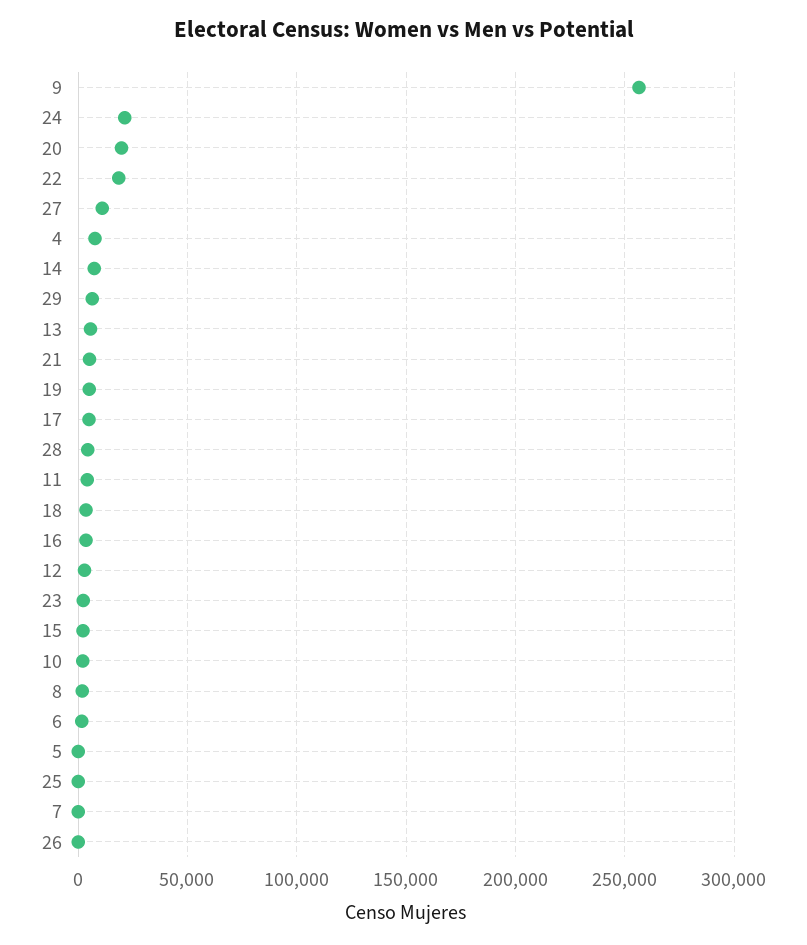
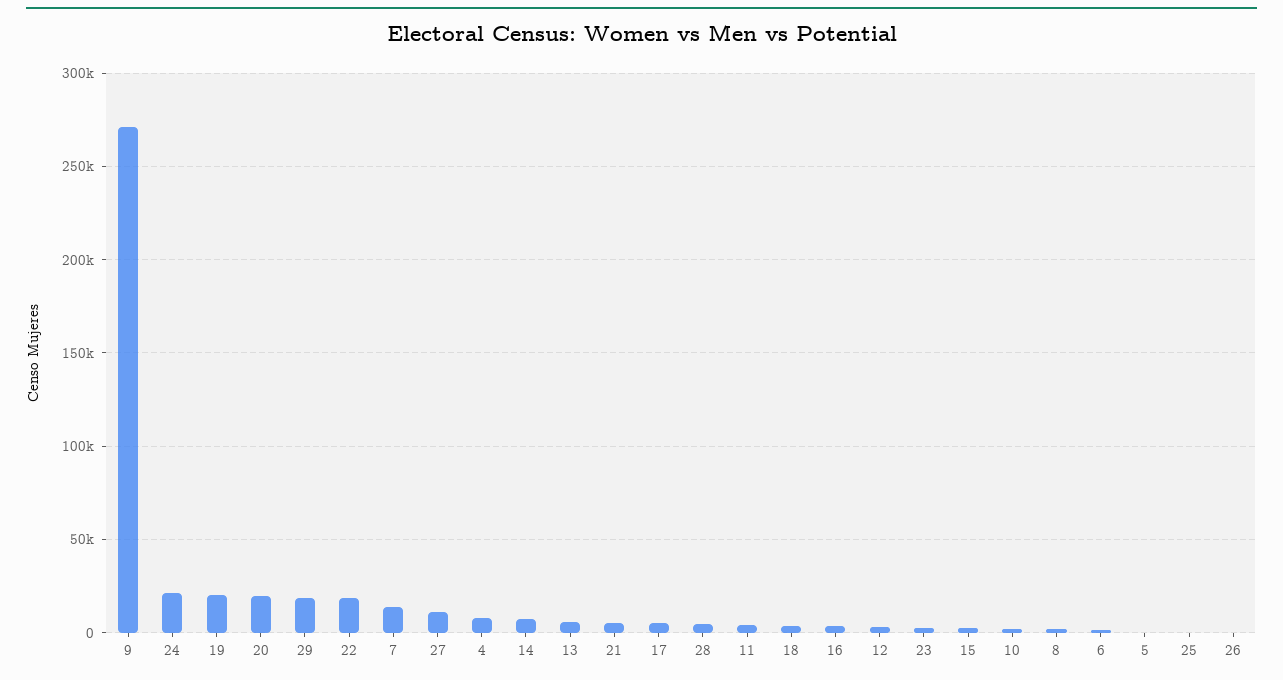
9: 255000 -> 270000
29: 5000 -> 20000
19: 5000 -> 20000
7: 0 -> 15000

